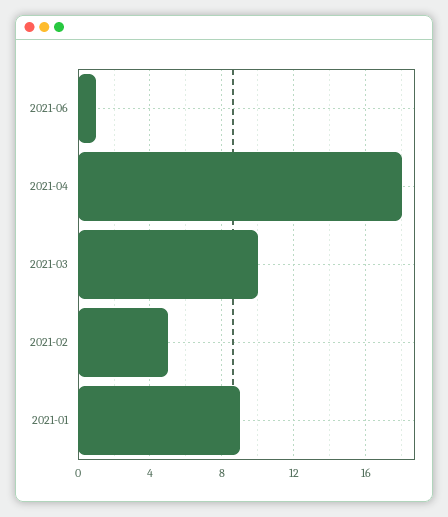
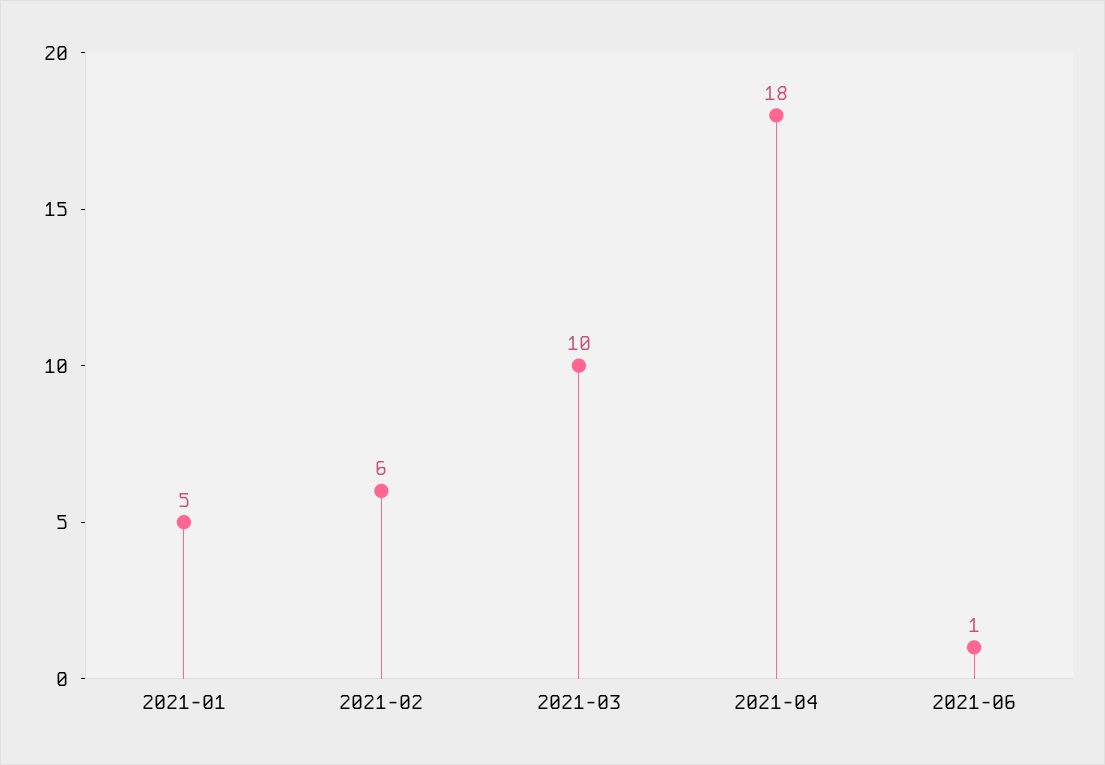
2021-02: 5 -> 6
2021-01: 9 -> 5

